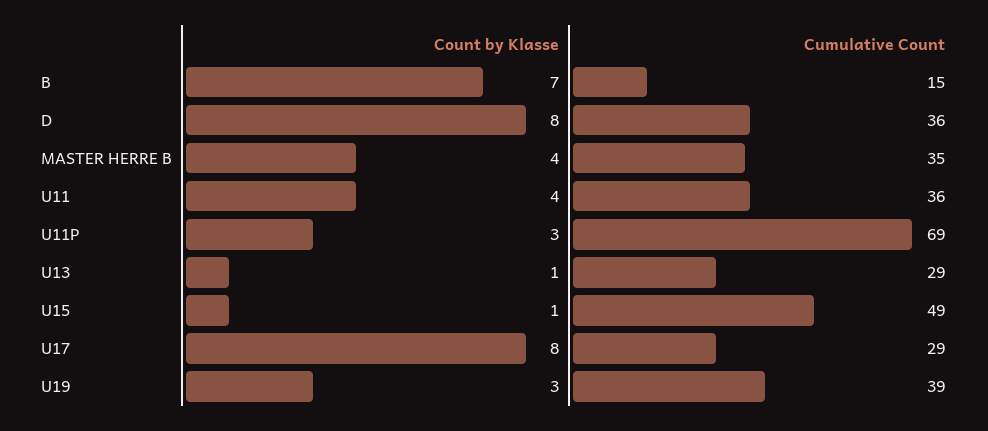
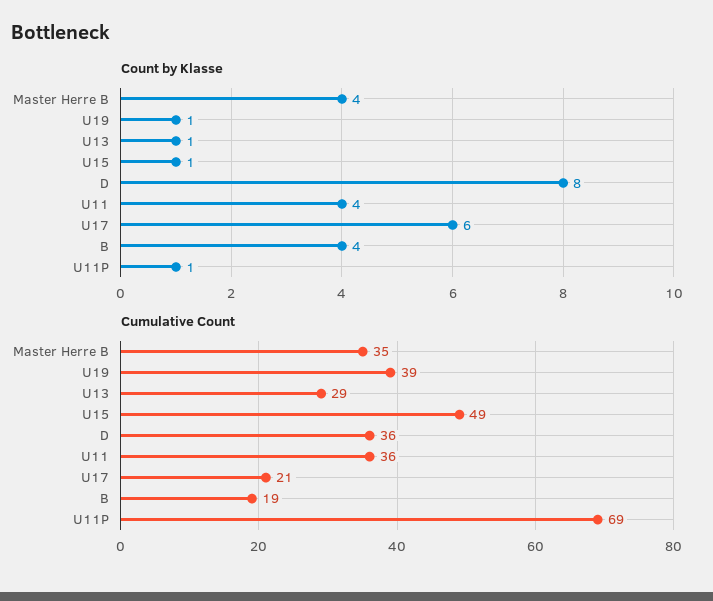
Count by Klasse, B: 7 -> 4
Cumulative Count, B: 15 -> 19
Count by Klasse, U11P: 3 -> 1
Count by Klasse, U17: 8 -> 6
Cumulative Count, U17: 29 -> 21
Count by Klasse, U19: 3 -> 1

